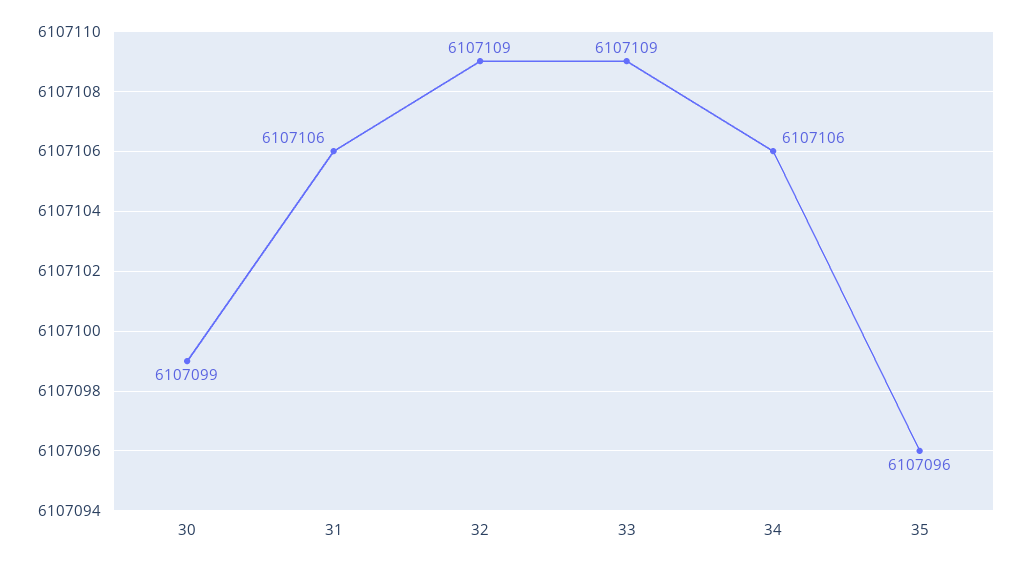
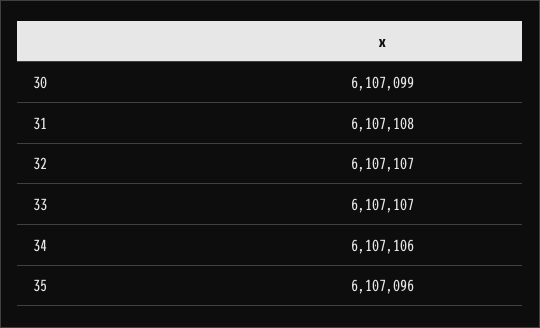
31: 6107106 -> 6107108
32: 6107109 -> 6107107
33: 6107109 -> 6107107

